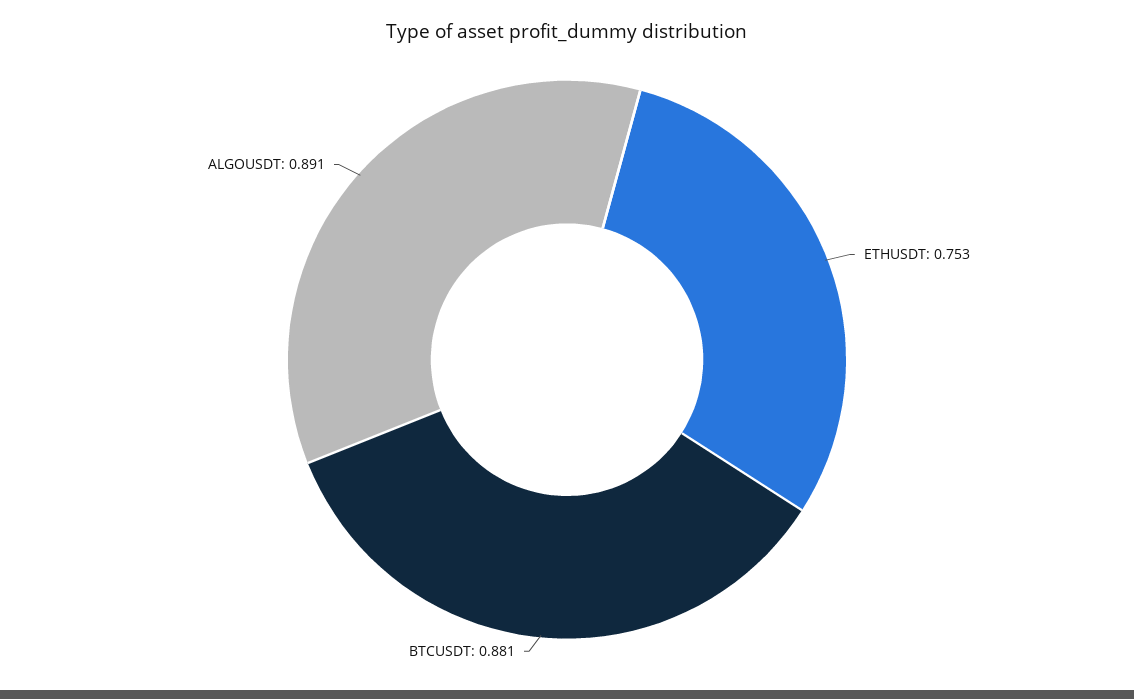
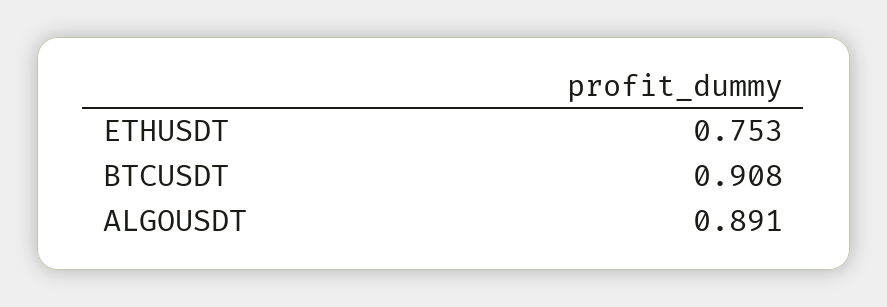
BTCUSDT: 0.881 -> 0.908

